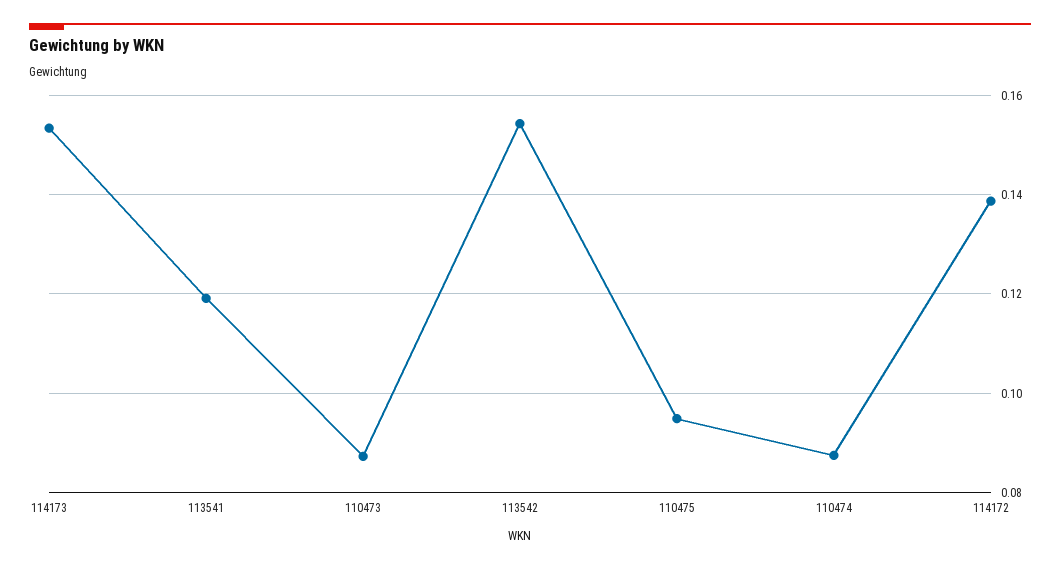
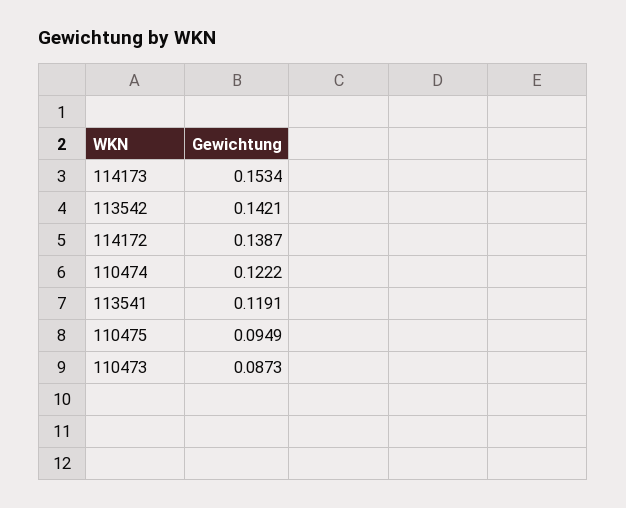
113542: 0.154 -> 0.1421
110474: 0.088 -> 0.1222

